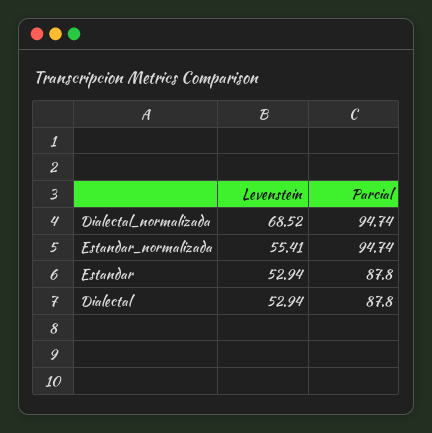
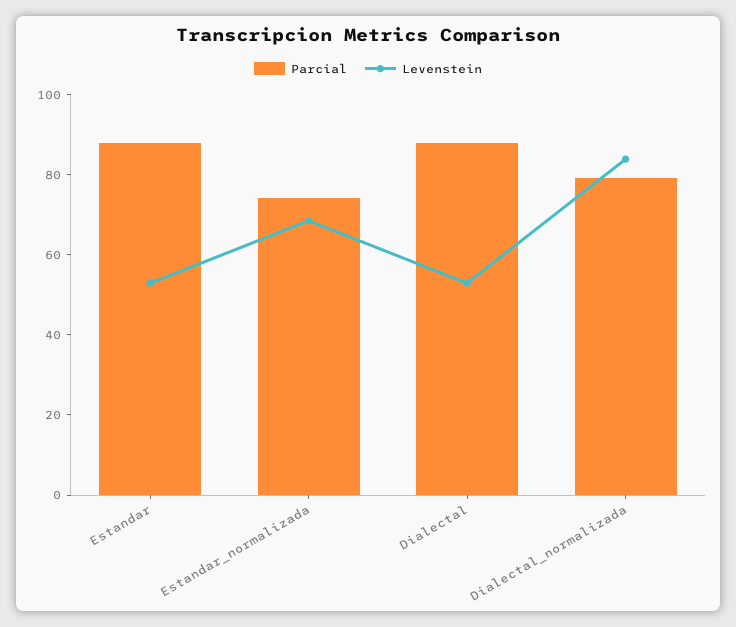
Levenstein, Dialectal_normalizada: 68.52 -> 85
Parcial, Dialectal_normalizada: 94.74 -> 80
Levenstein, Estandar_normalizada: 55.41 -> 70
Parcial, Estandar_normalizada: 94.74 -> 75

